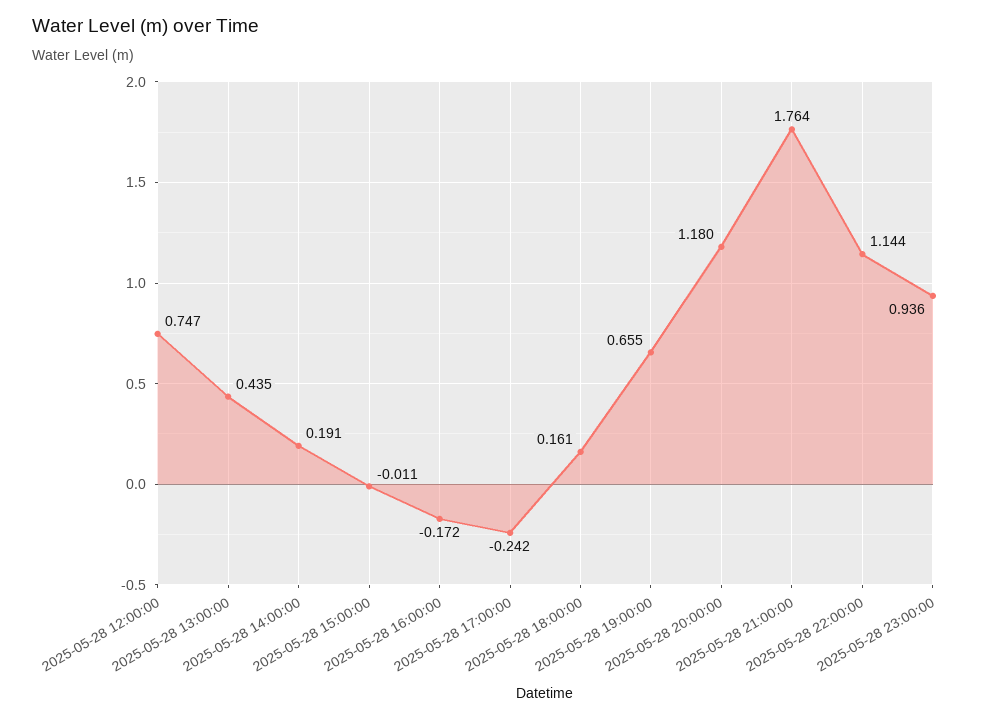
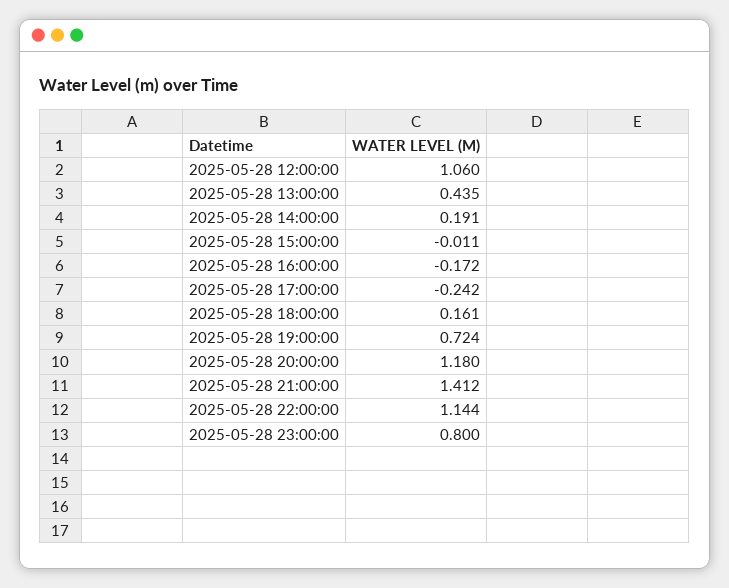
2025-05-28 12:00:00: 0.747 -> 1.06
2025-05-28 19:00:00: 0.655 -> 0.724
2025-05-28 21:00:00: 1.764 -> 1.412
2025-05-28 23:00:00: 0.936 -> 0.8

